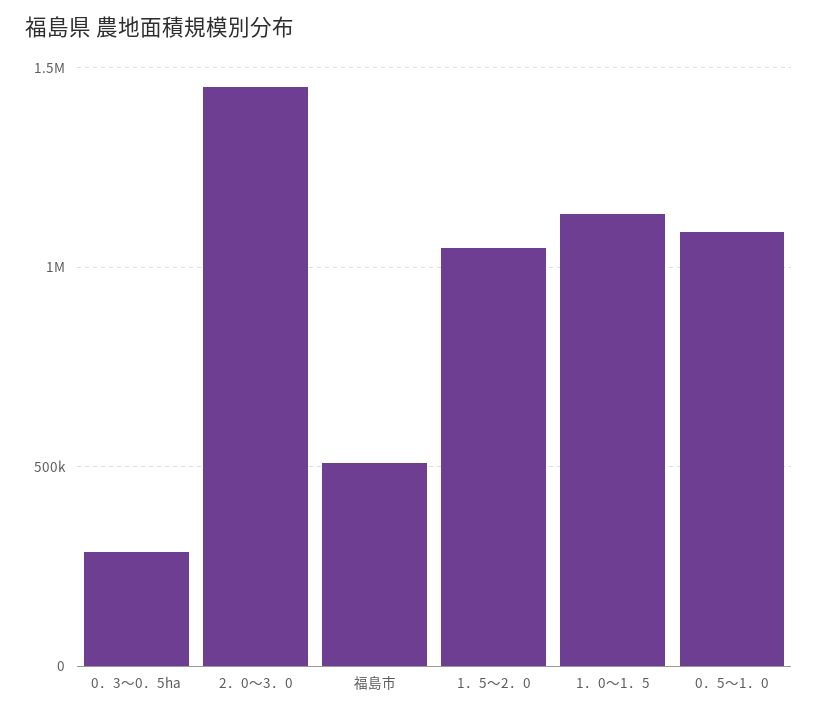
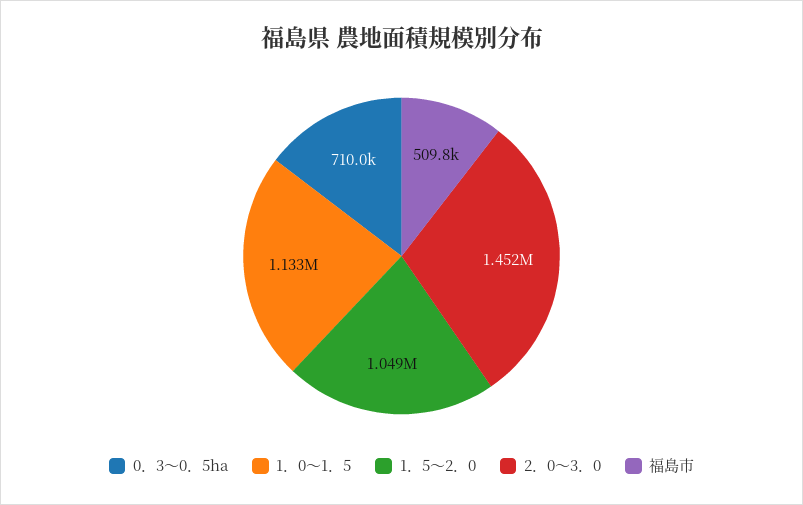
0．3～0．5ha: 300000 -> 710000
0．5～1．0: 1100000 -> none

